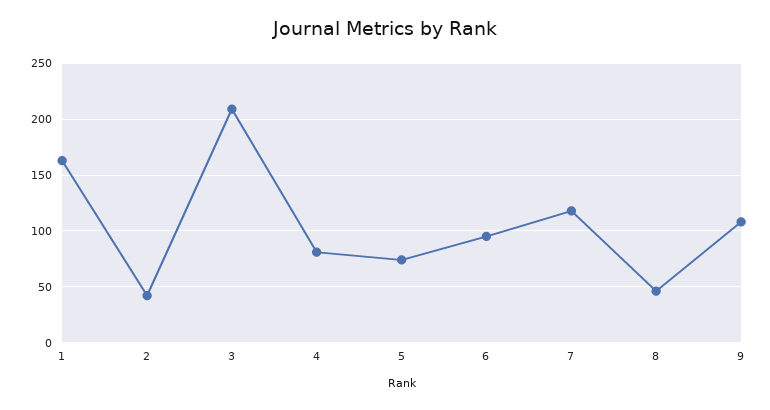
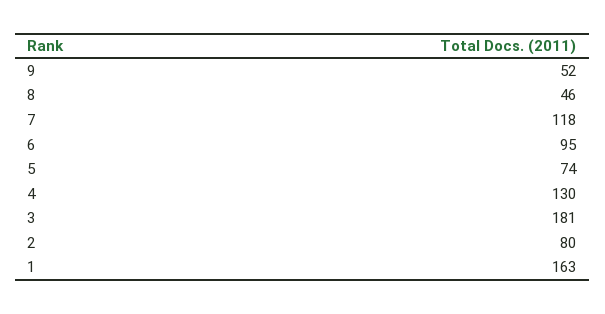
2: 40 -> 80
3: 210 -> 181
4: 80 -> 130
9: 110 -> 52

